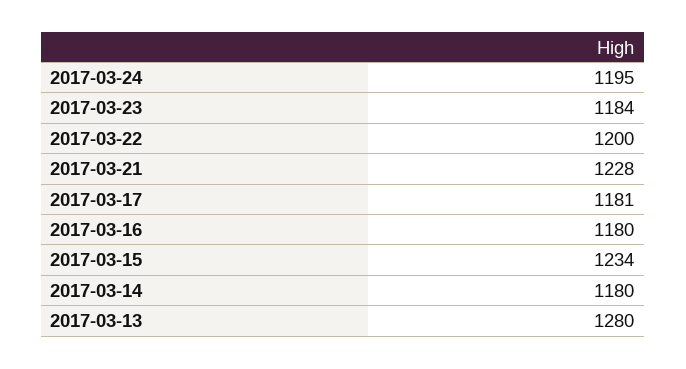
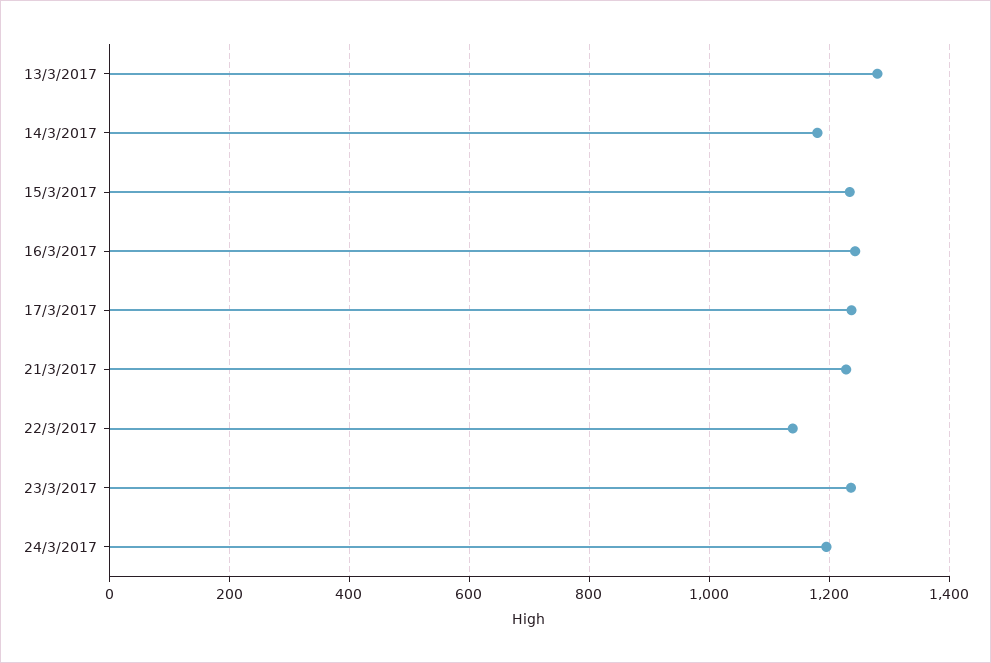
2017-03-23: 1184 -> 1240
2017-03-22: 1200 -> 1140
2017-03-17: 1181 -> 1240
2017-03-16: 1180 -> 1240

